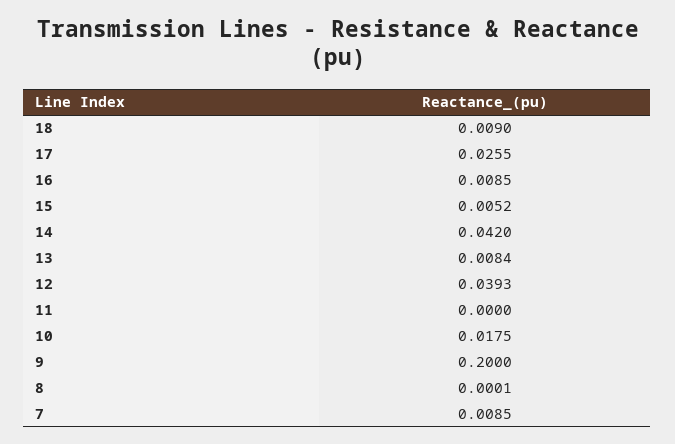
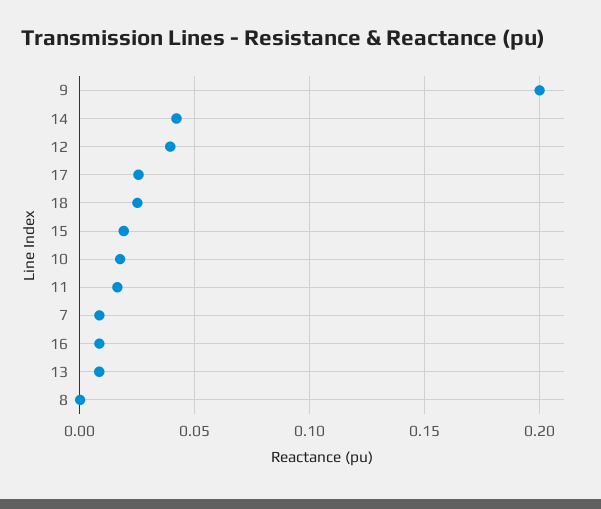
18: 0.009 -> 0.025
15: 0.0052 -> 0.02
11: 0 -> 0.015

